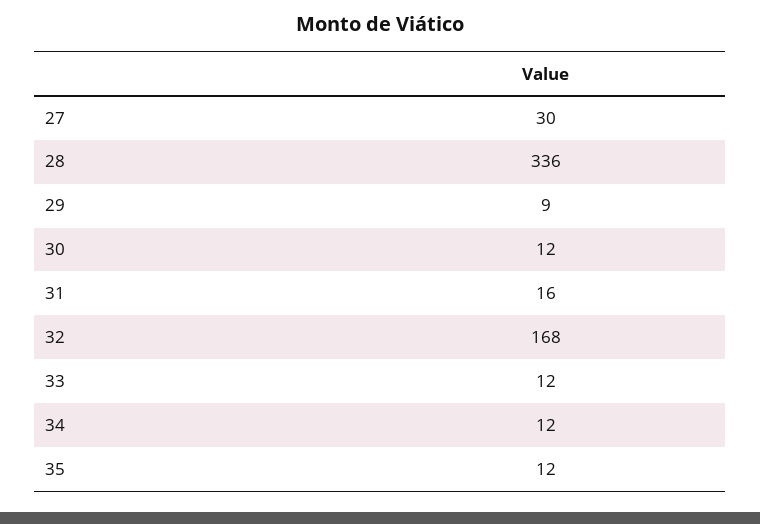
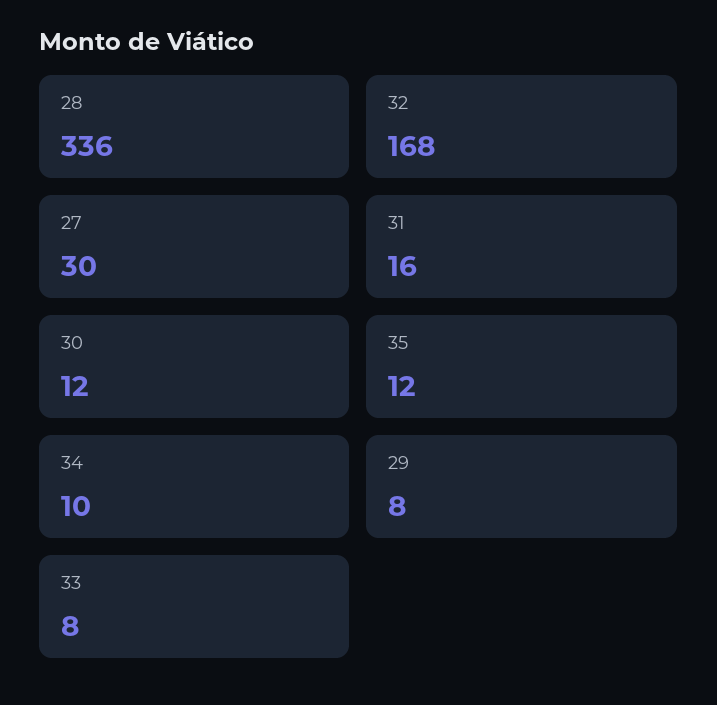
29: 9 -> 8
33: 12 -> 8
34: 12 -> 10

